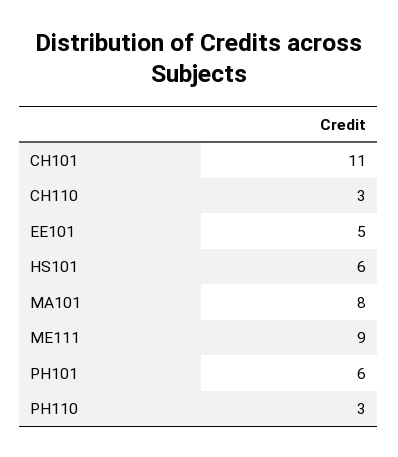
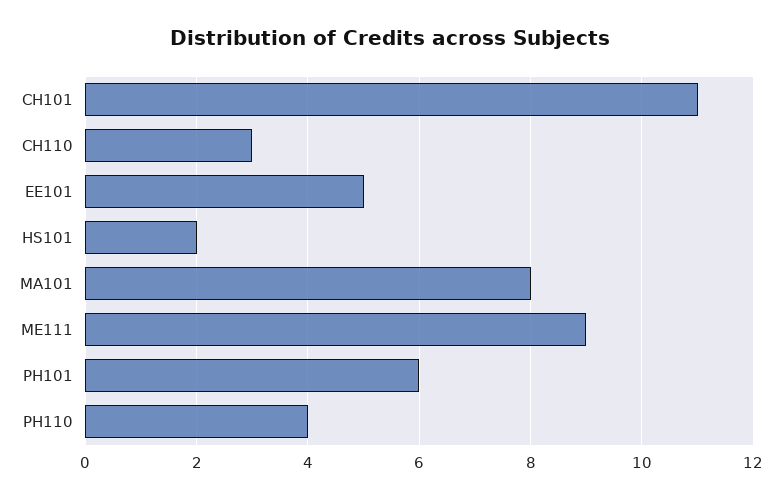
HS101: 6 -> 2
PH110: 3 -> 4

